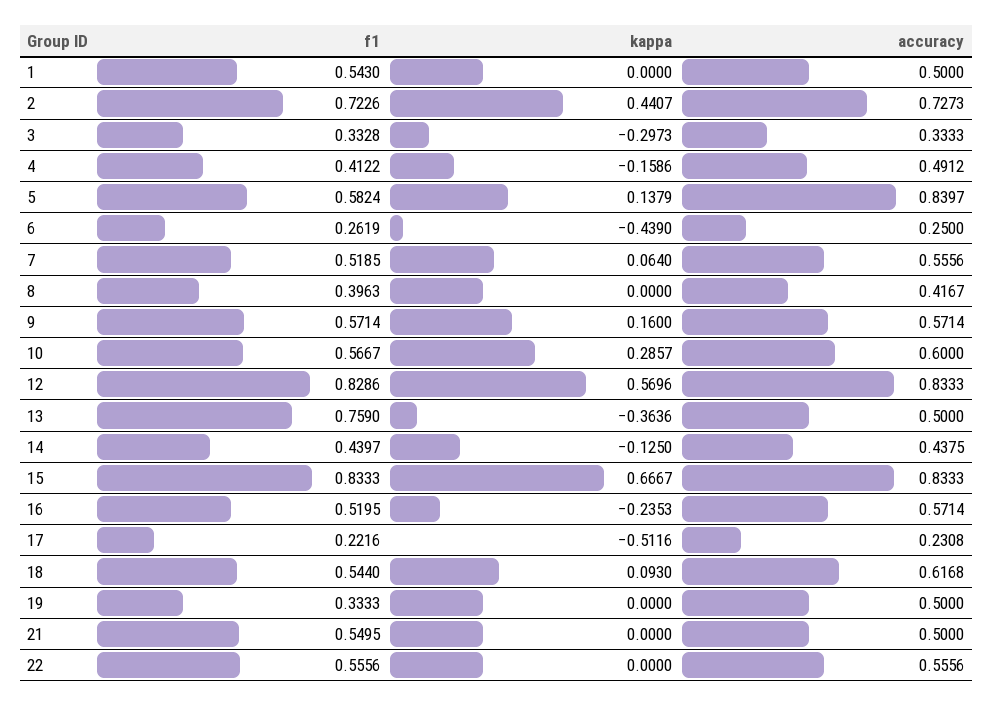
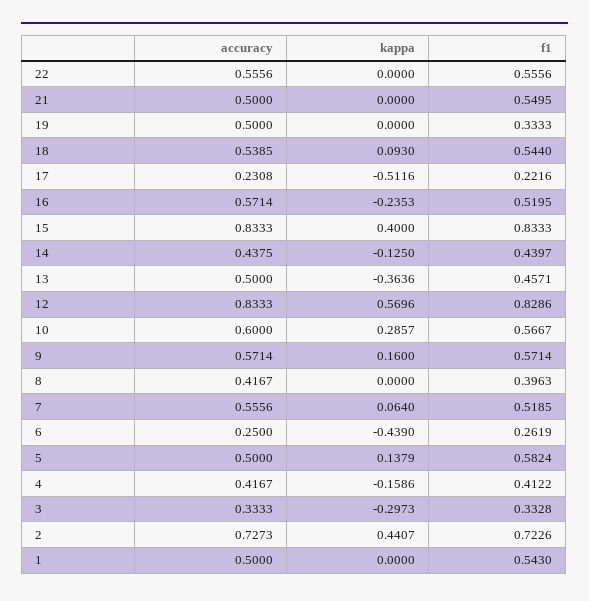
accuracy, 4: 0.4912 -> 0.4167
accuracy, 5: 0.8397 -> 0.5
f1, 13: 0.759 -> 0.4571
kappa, 15: 0.6667 -> 0.4
accuracy, 18: 0.6168 -> 0.5385

